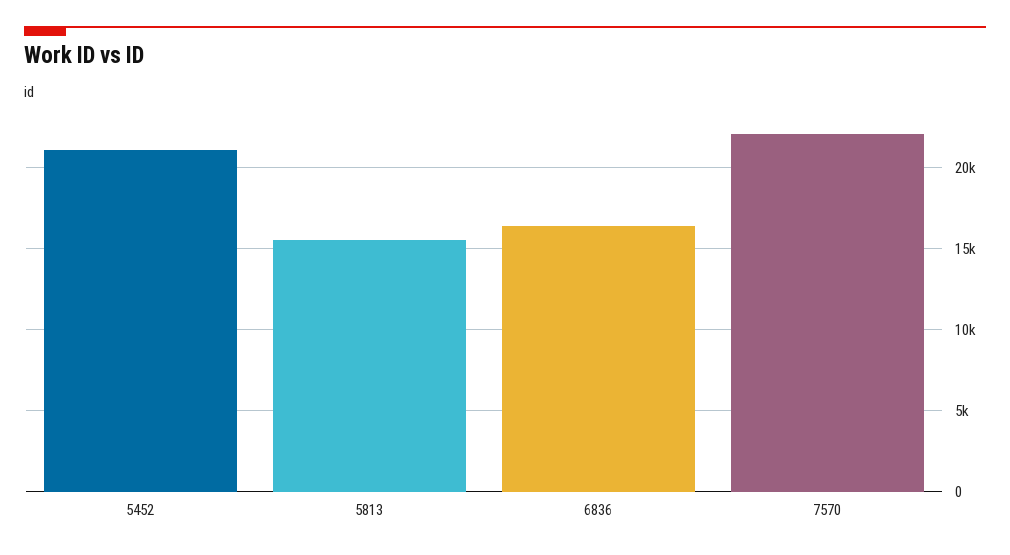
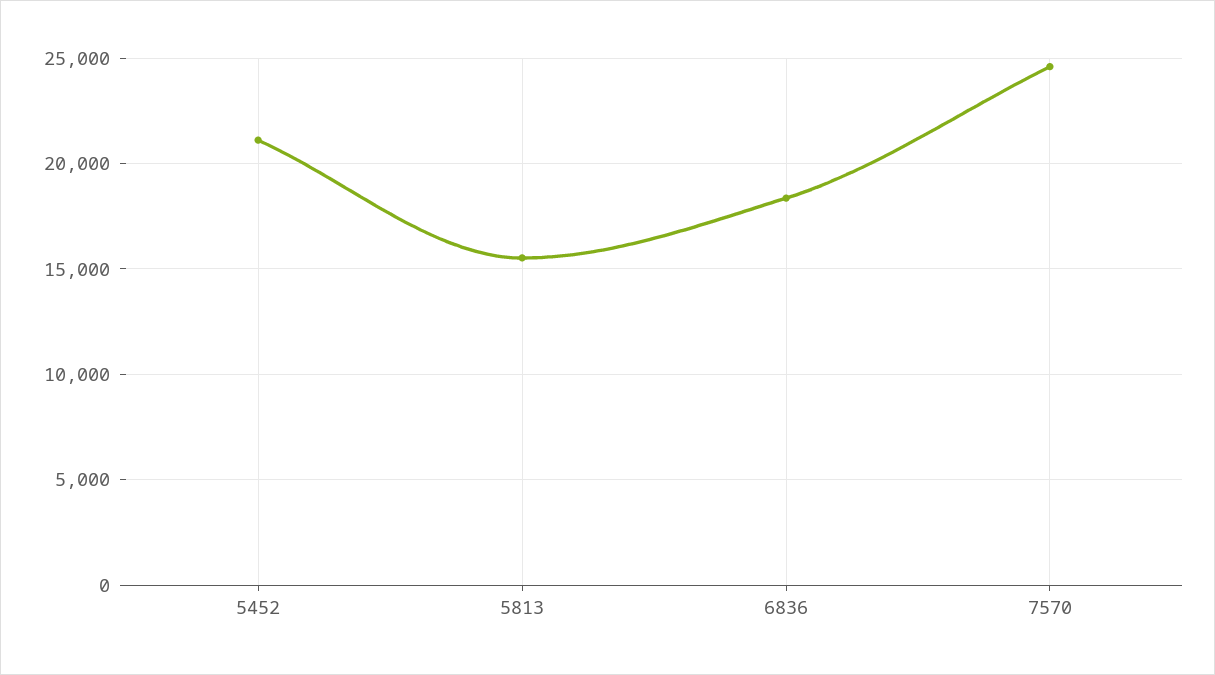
6836: 16500 -> 18500
7570: 22000 -> 24500

